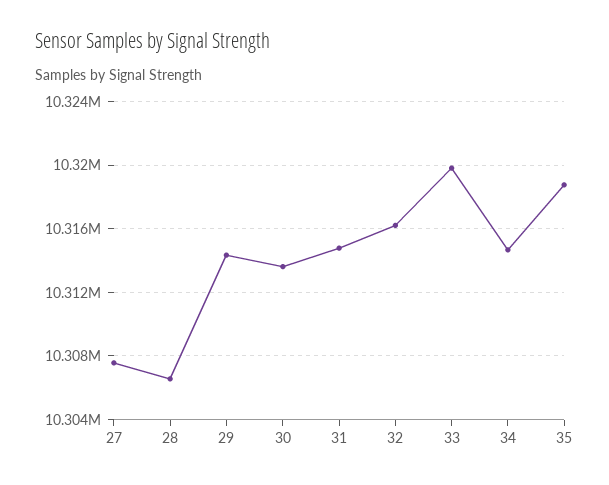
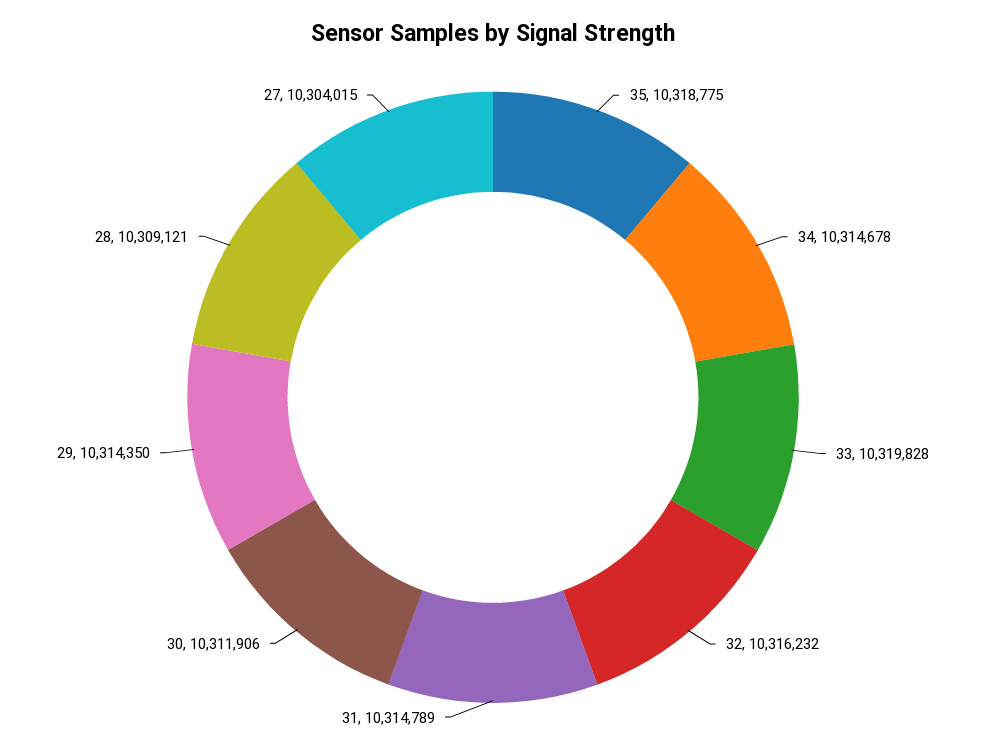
27: 10307500 -> 10304015
28: 10306500 -> 10309121
30: 10313500 -> 10311906

